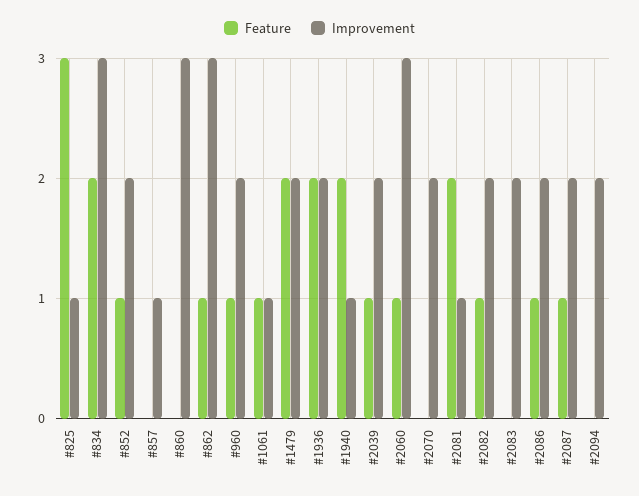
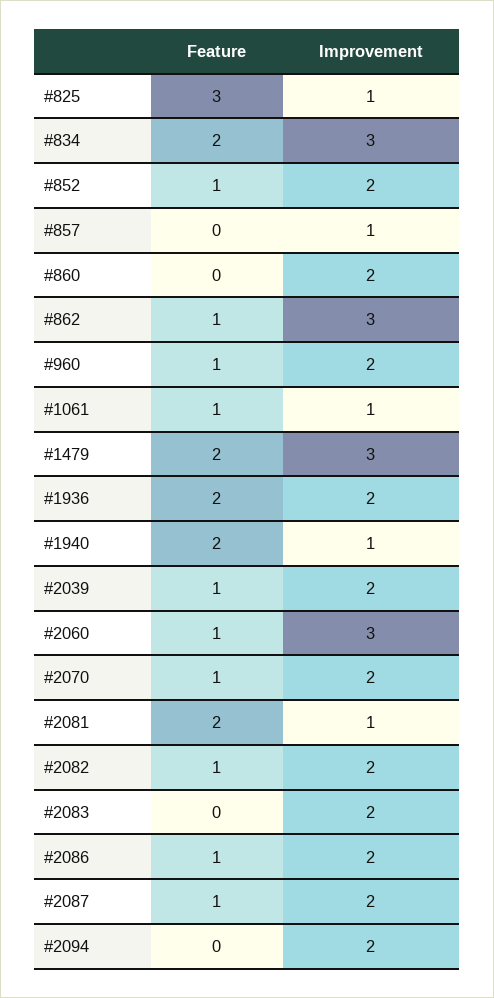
Improvement, #860: 3 -> 2
Improvement, #1479: 2 -> 3
Feature, #2070: 0 -> 1

